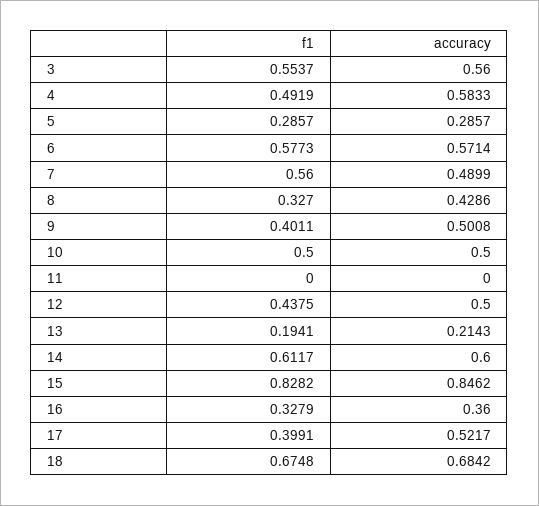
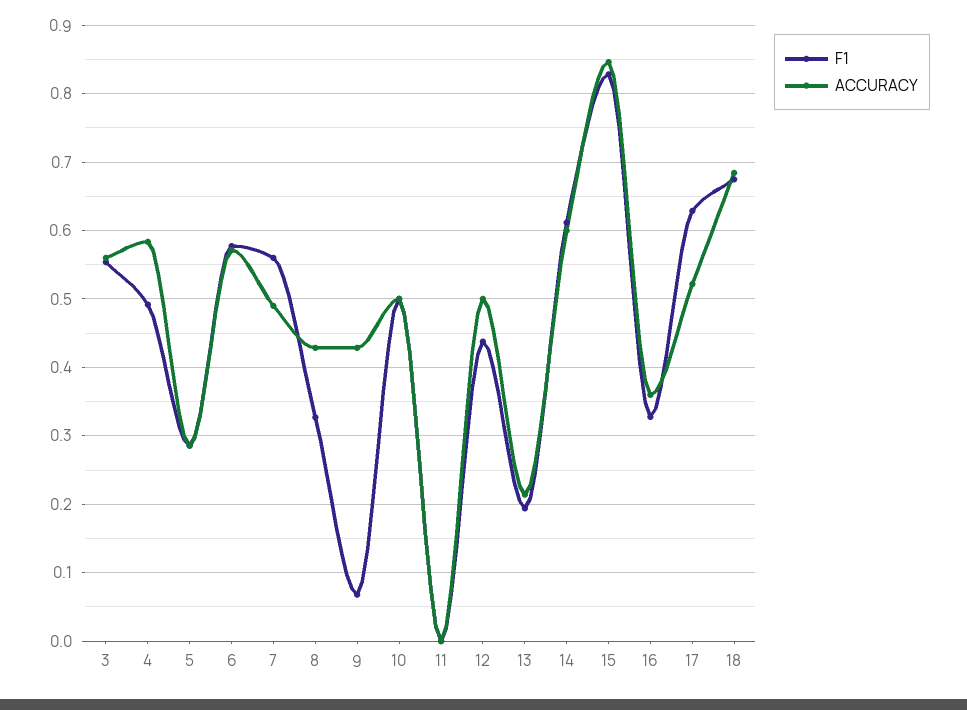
f1, 9: 0.4011 -> 0.07
accuracy, 9: 0.5008 -> 0.43
f1, 17: 0.3991 -> 0.63

